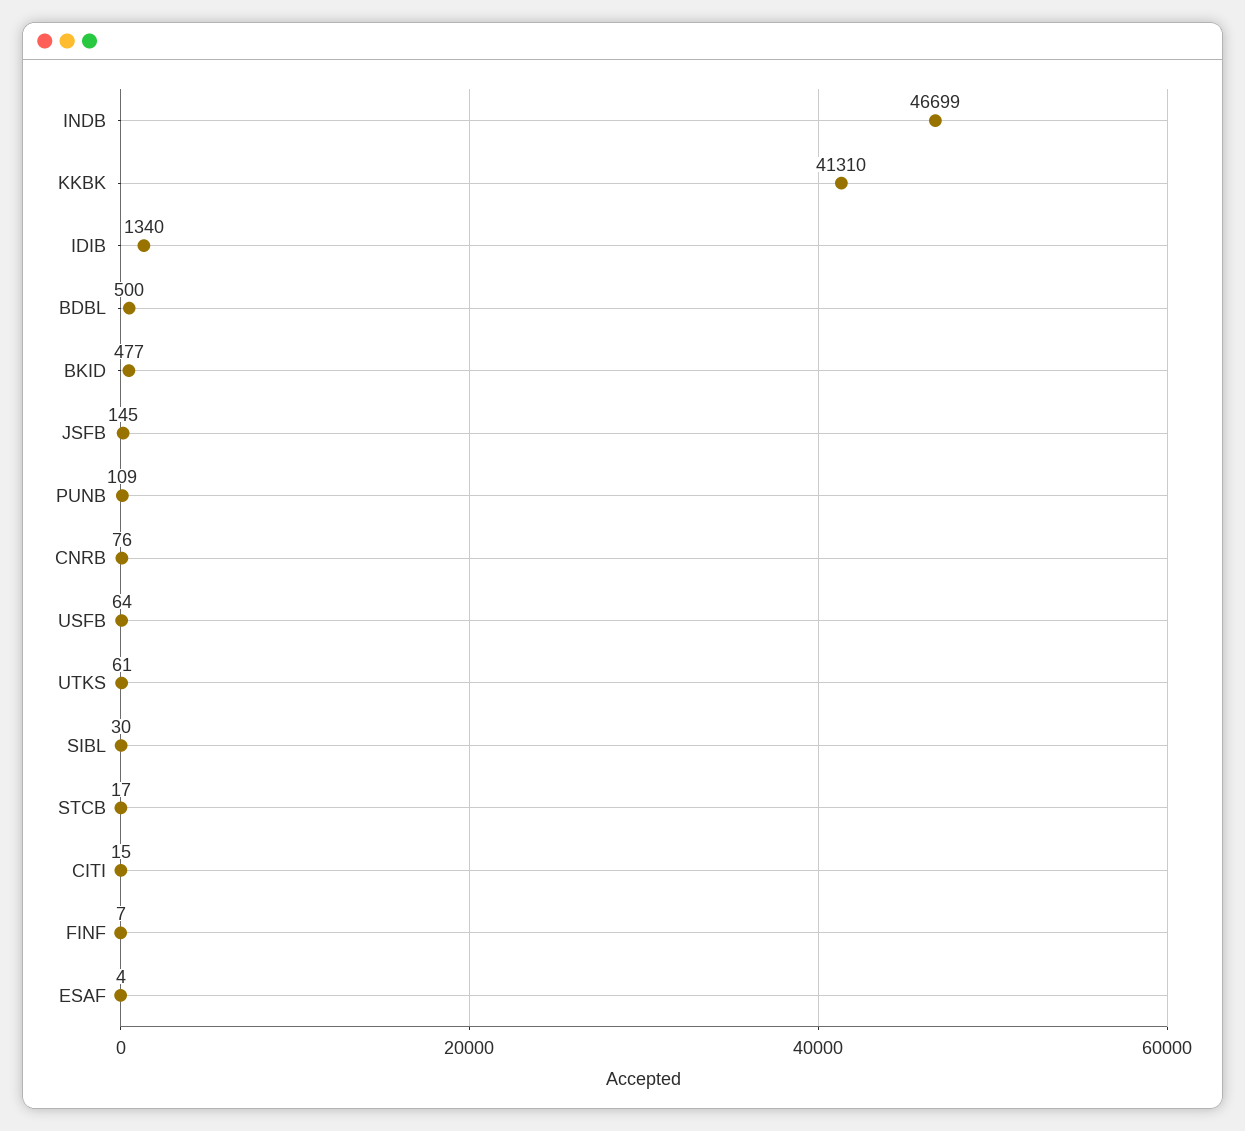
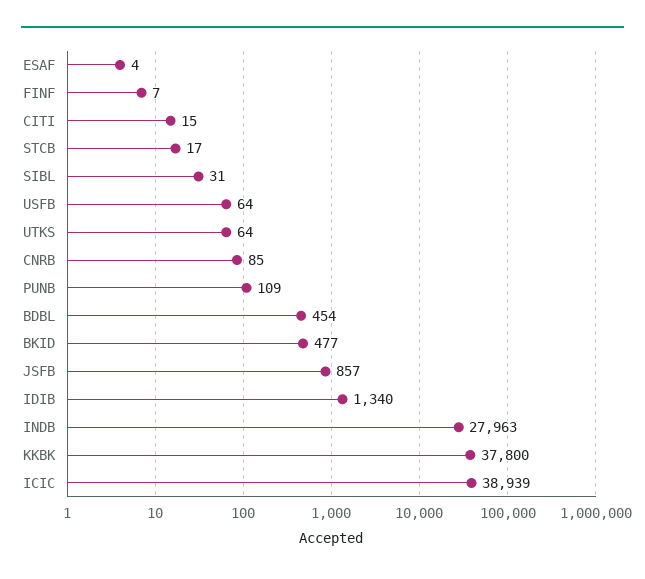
INDB: 46699 -> 27963
KKBK: 41310 -> 37800
BDBL: 500 -> 454
JSFB: 145 -> 857
CNRB: 76 -> 85
UTKS: 61 -> 64
SIBL: 30 -> 31
ICIC: none -> 38939

